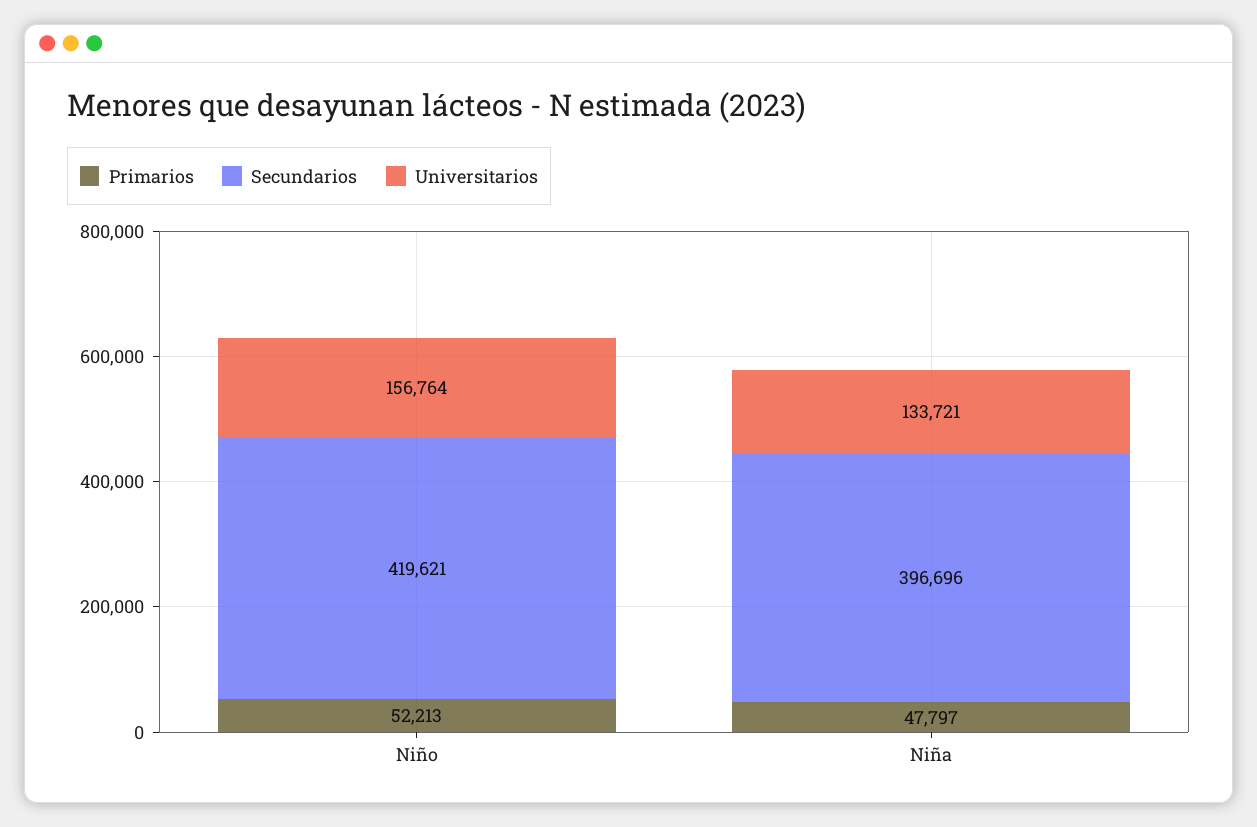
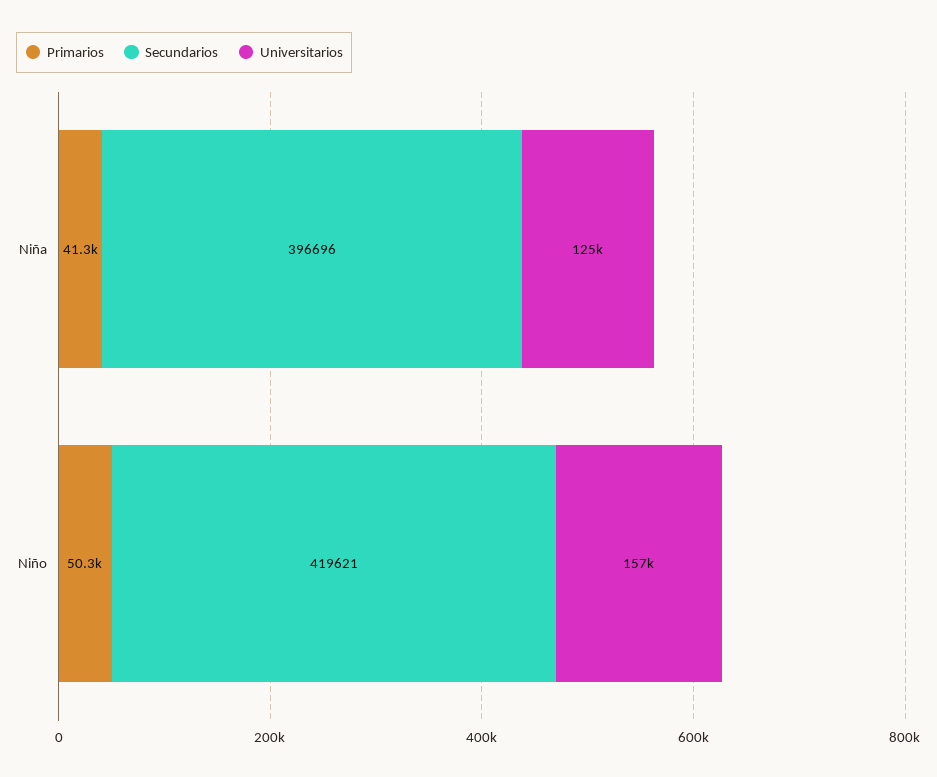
Primarios, Niño: 52213 -> 50300
Primarios, Niña: 47797 -> 41300
Universitarios, Niña: 133721 -> 125000

